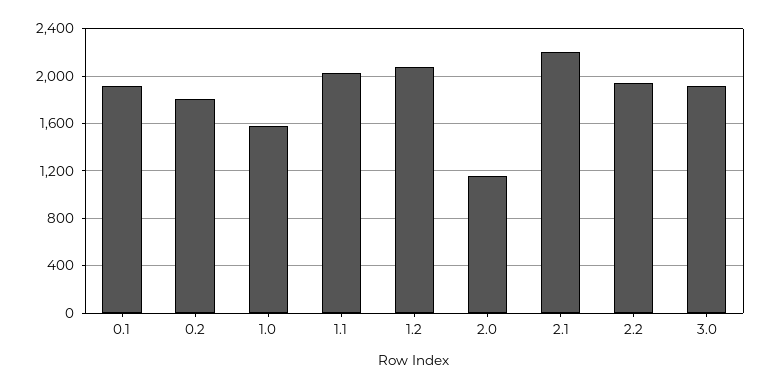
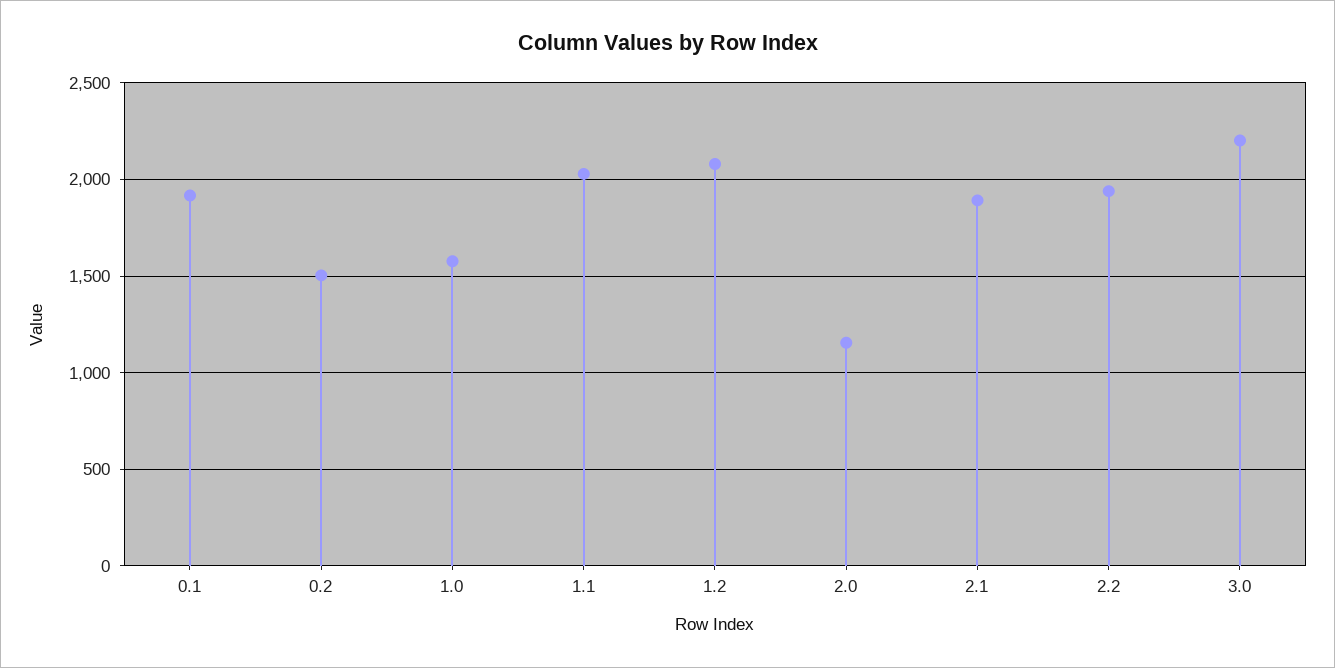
0.2: 1800 -> 1500
2.1: 2200 -> 1900
3.0: 1900 -> 2200

